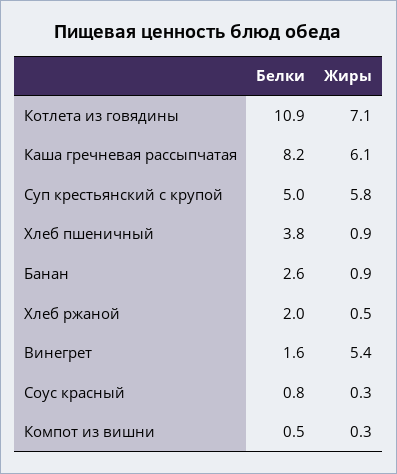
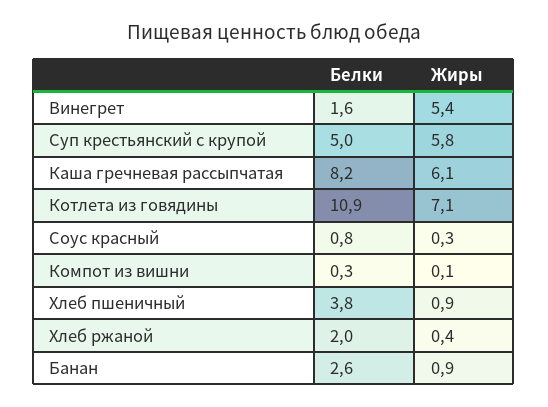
Жиры, Хлеб ржаной: 0.5 -> 0.4
Белки, Компот из вишни: 0.5 -> 0.3
Жиры, Компот из вишни: 0.3 -> 0.1

